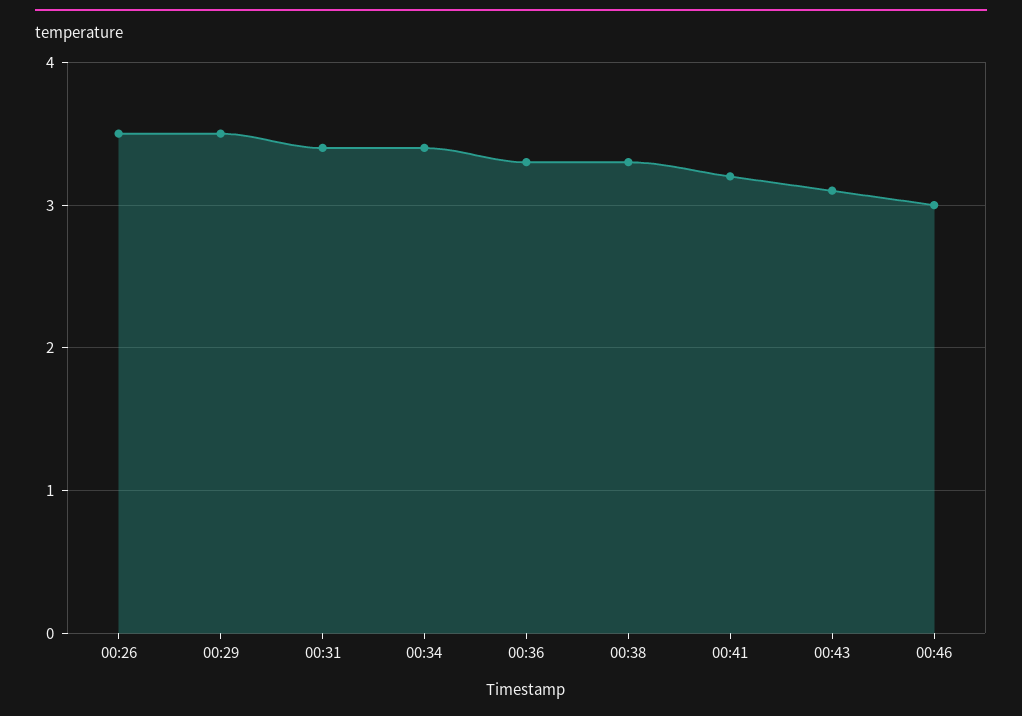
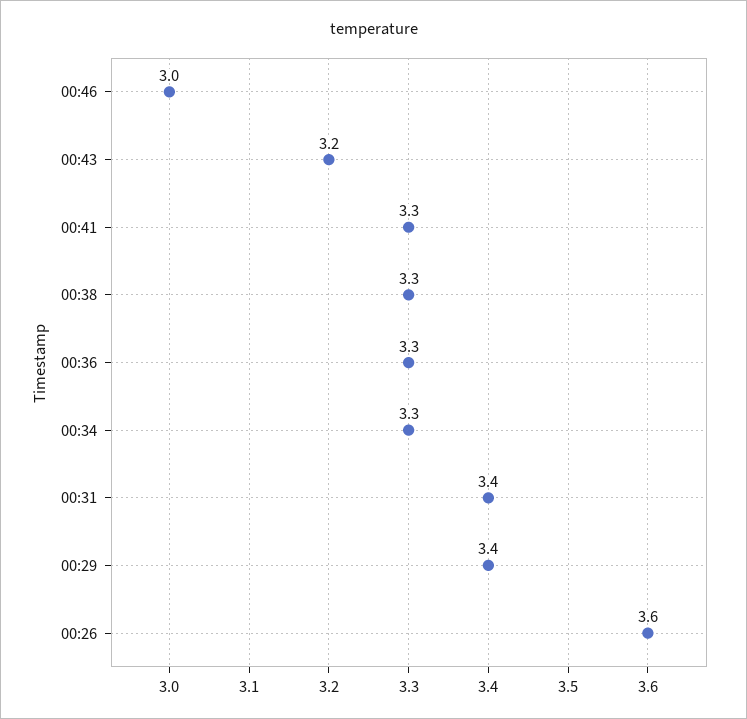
00:26: 3.5 -> 3.6
00:29: 3.5 -> 3.4
00:34: 3.4 -> 3.3
00:41: 3.2 -> 3.3
00:43: 3.1 -> 3.2

